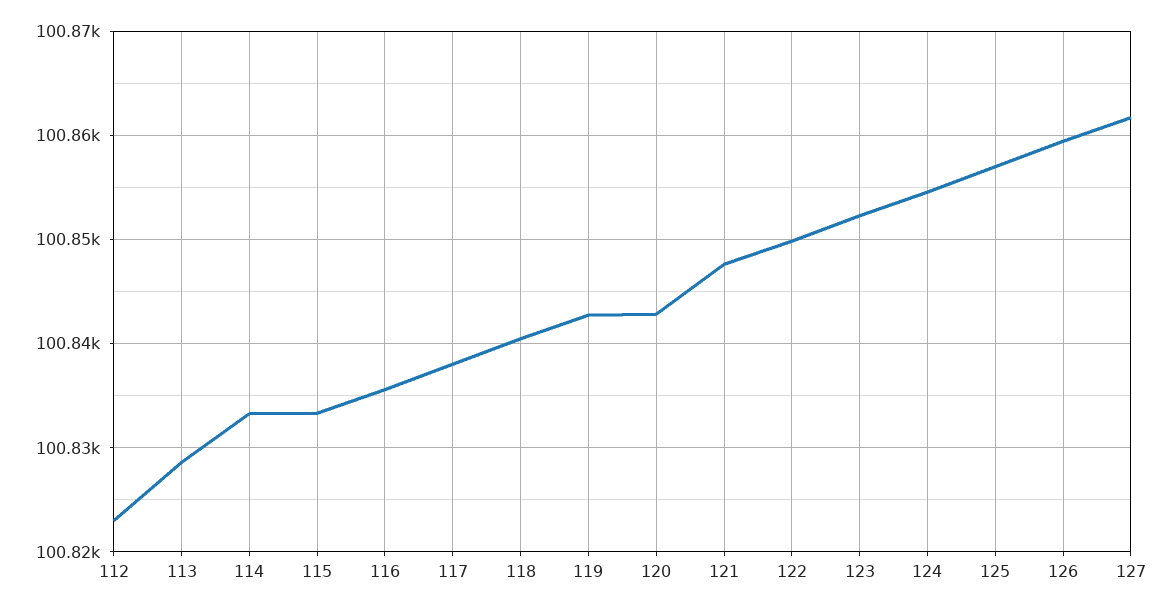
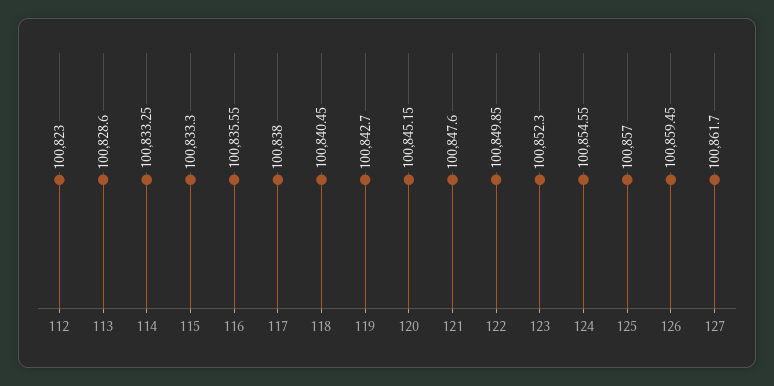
120: 100843 -> 100845.15

